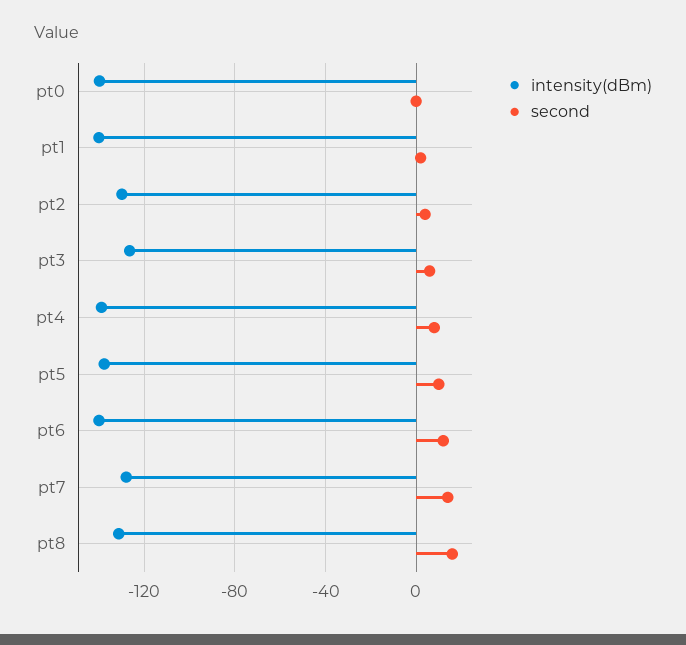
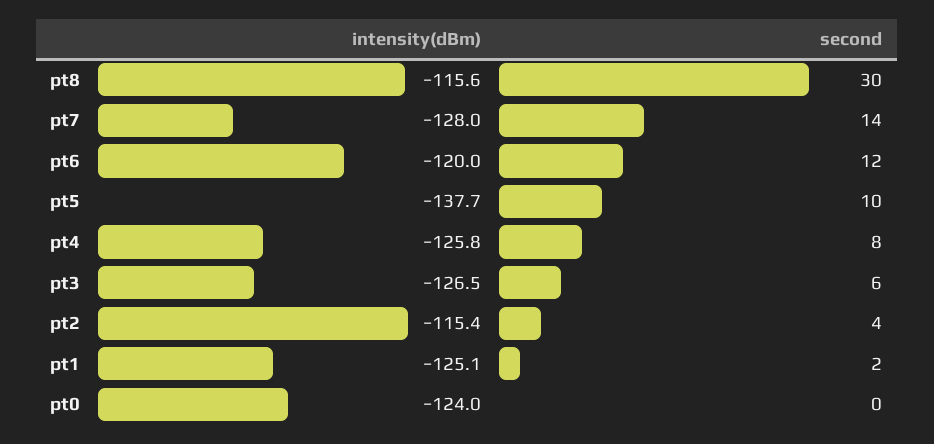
intensity(dBm), pt0: -140 -> -124
intensity(dBm), pt1: -140 -> -125.1
intensity(dBm), pt2: -130 -> -115.4
intensity(dBm), pt4: -140 -> -125.8
intensity(dBm), pt6: -140 -> -120
intensity(dBm), pt8: -130 -> -115.6
second, pt8: 15 -> 30

